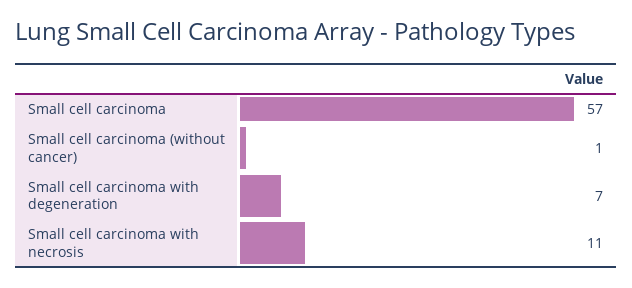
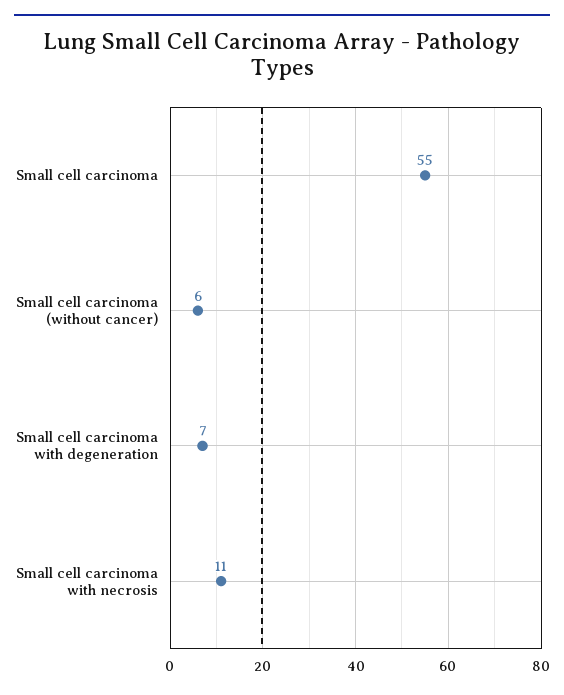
Small cell carcinoma: 57 -> 55
Small cell carcinoma (without cancer): 1 -> 6

